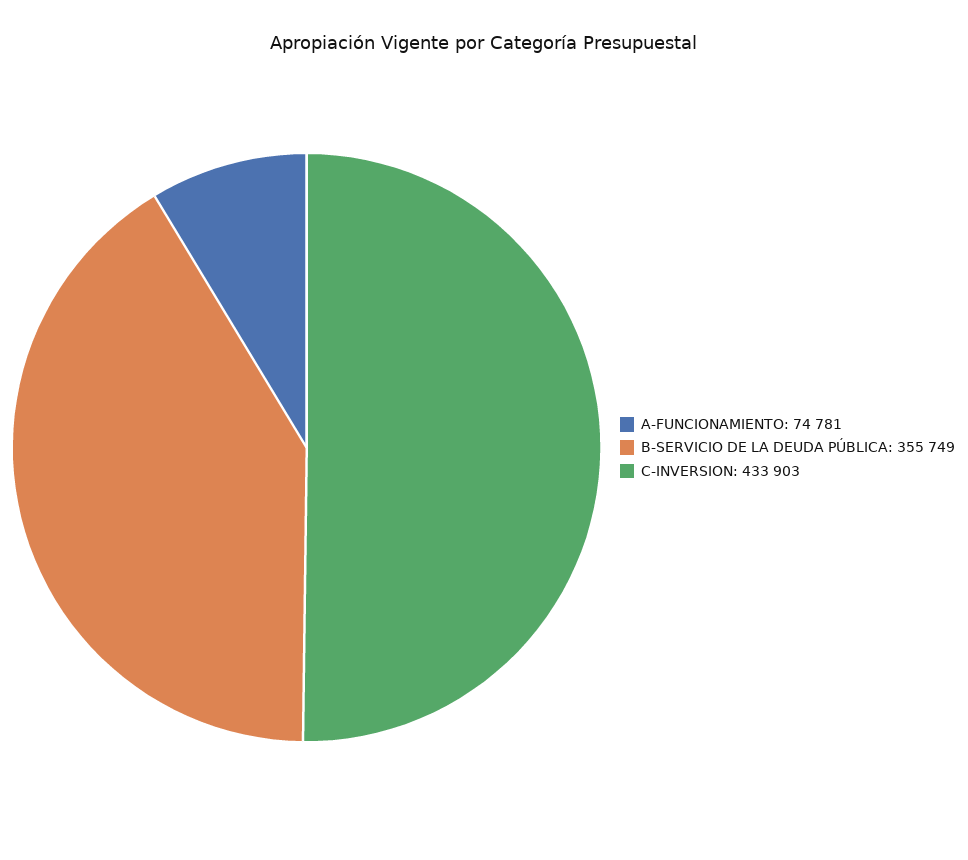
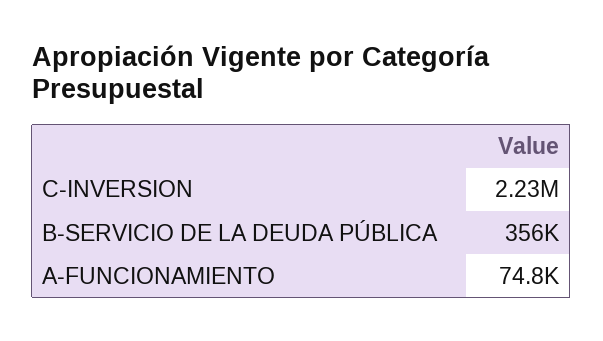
C-INVERSION: 433903 -> 2230000

